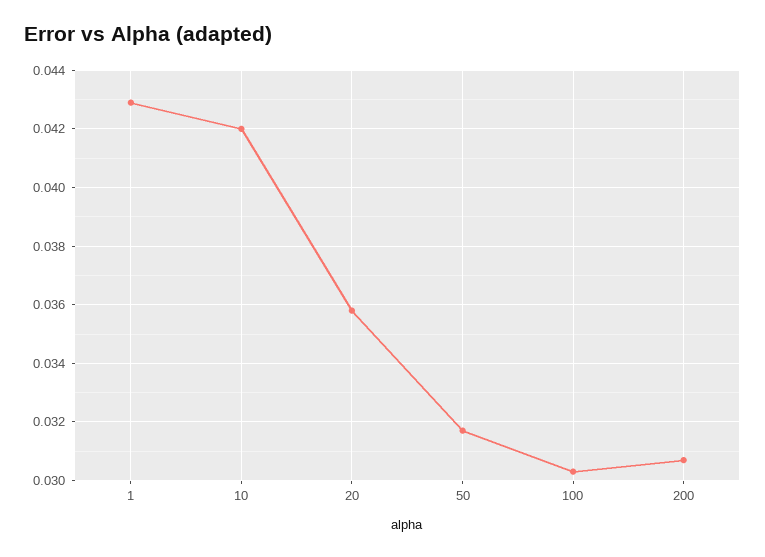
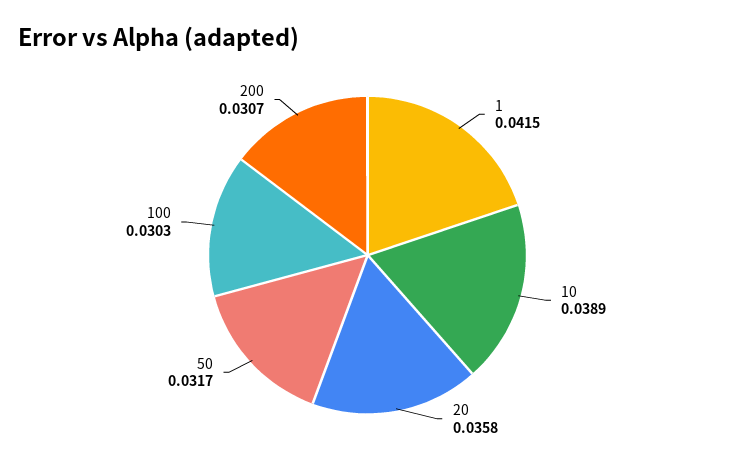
1: 0.043 -> 0.0415
10: 0.042 -> 0.0389

